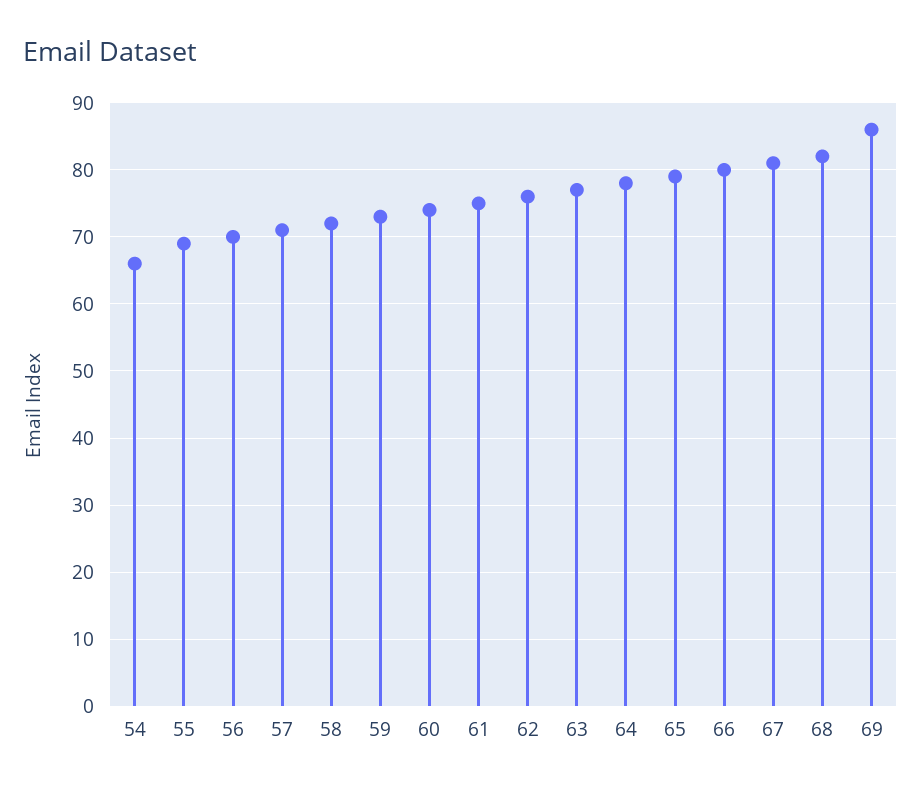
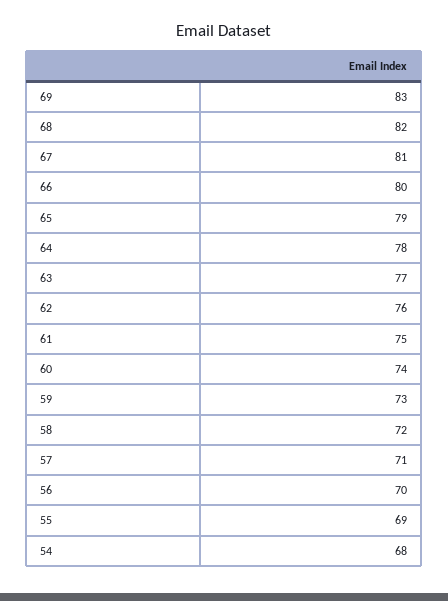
54: 66 -> 68
69: 86 -> 83

